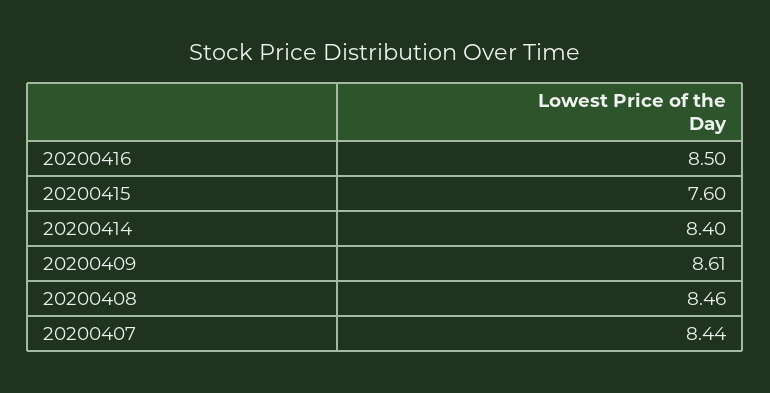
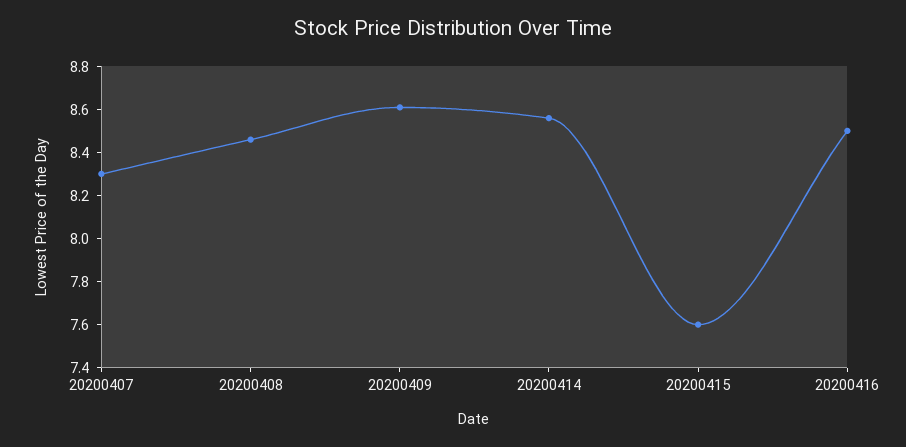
20200414: 8.4 -> 8.55
20200407: 8.44 -> 8.3

